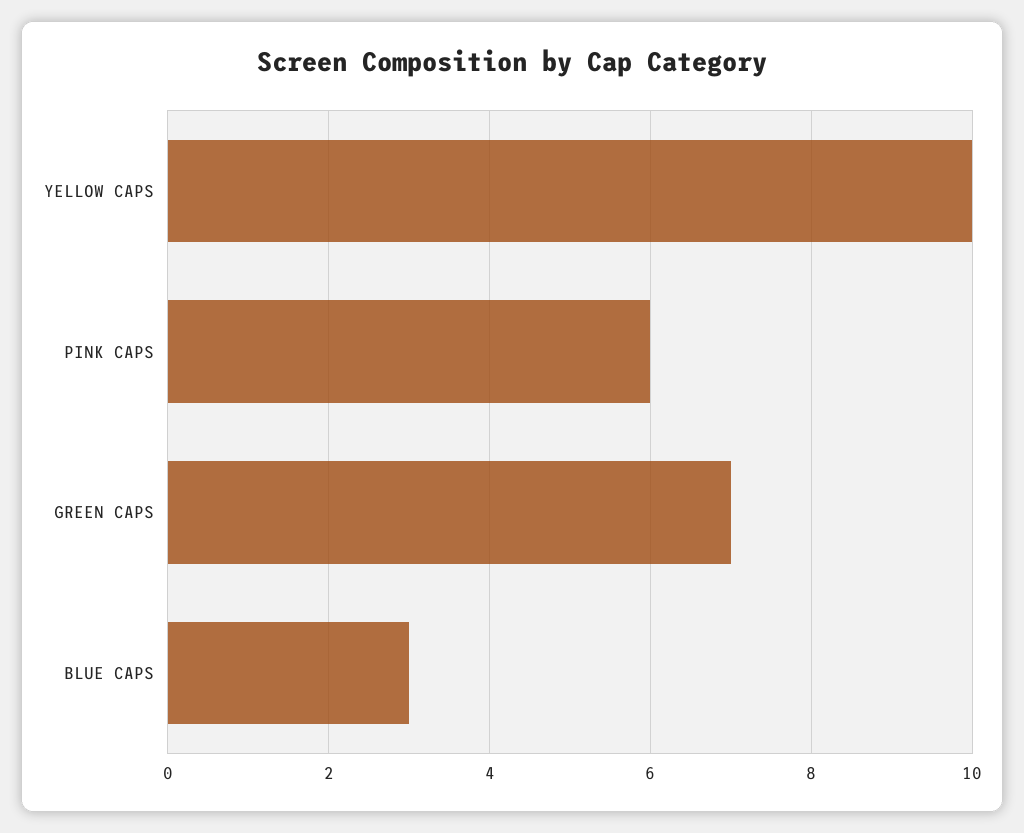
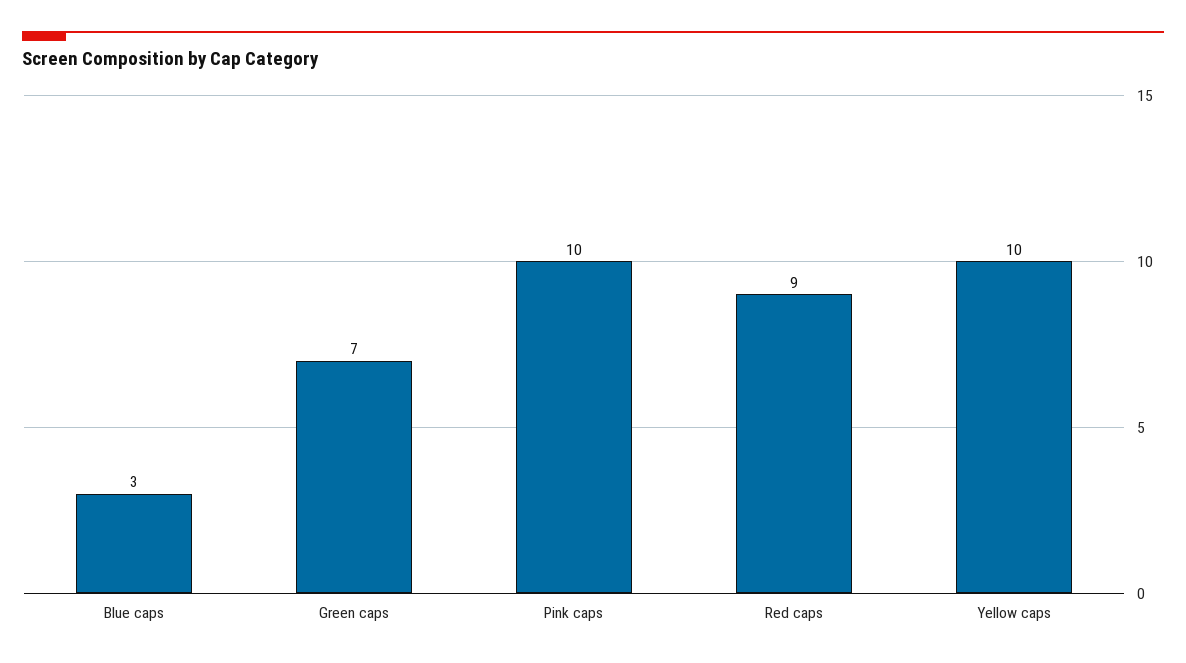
PINK CAPS: 6 -> 10
Red caps: none -> 9

